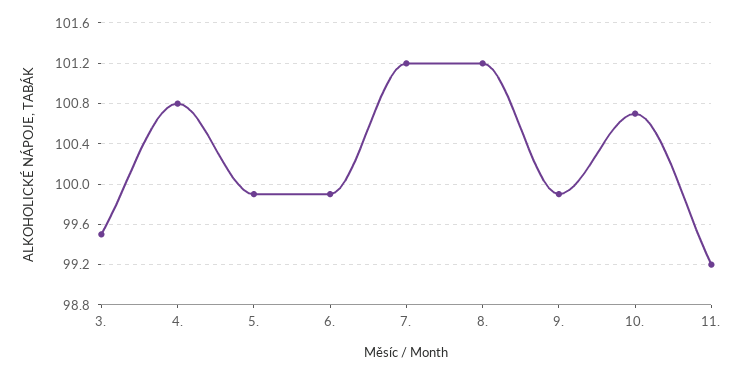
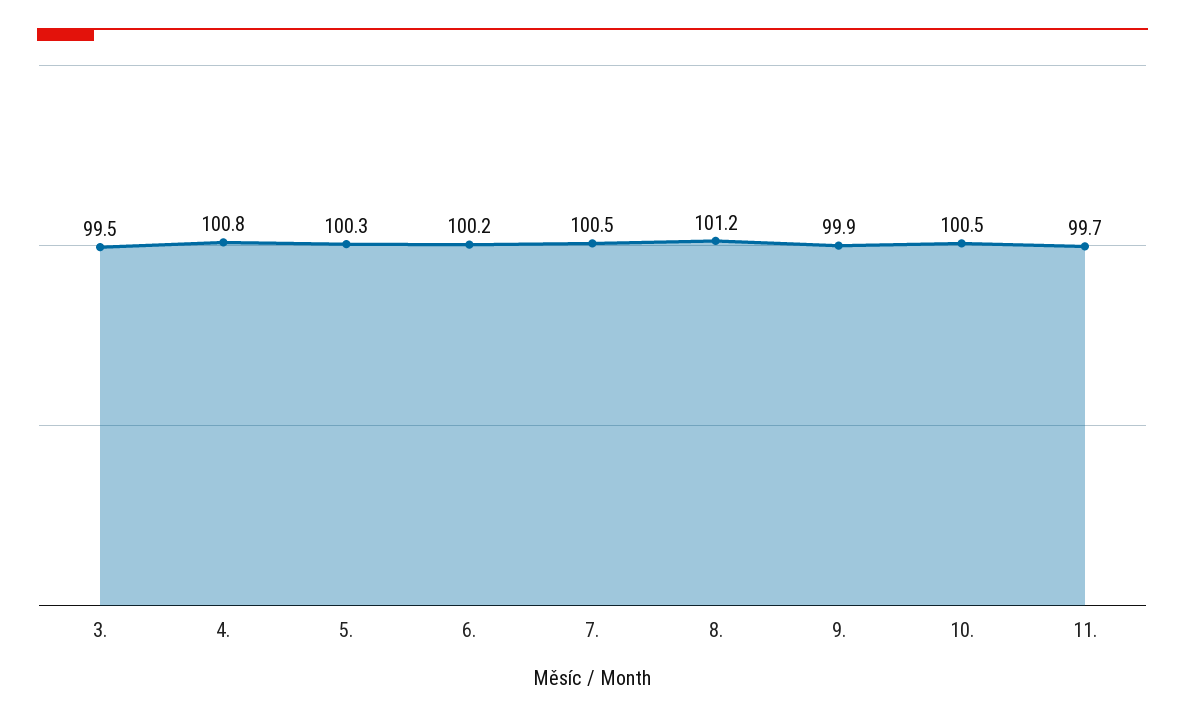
5.: 99.9 -> 100.3
6.: 99.9 -> 100.2
7.: 101.2 -> 100.5
10.: 100.7 -> 100.5
11.: 99.2 -> 99.7

